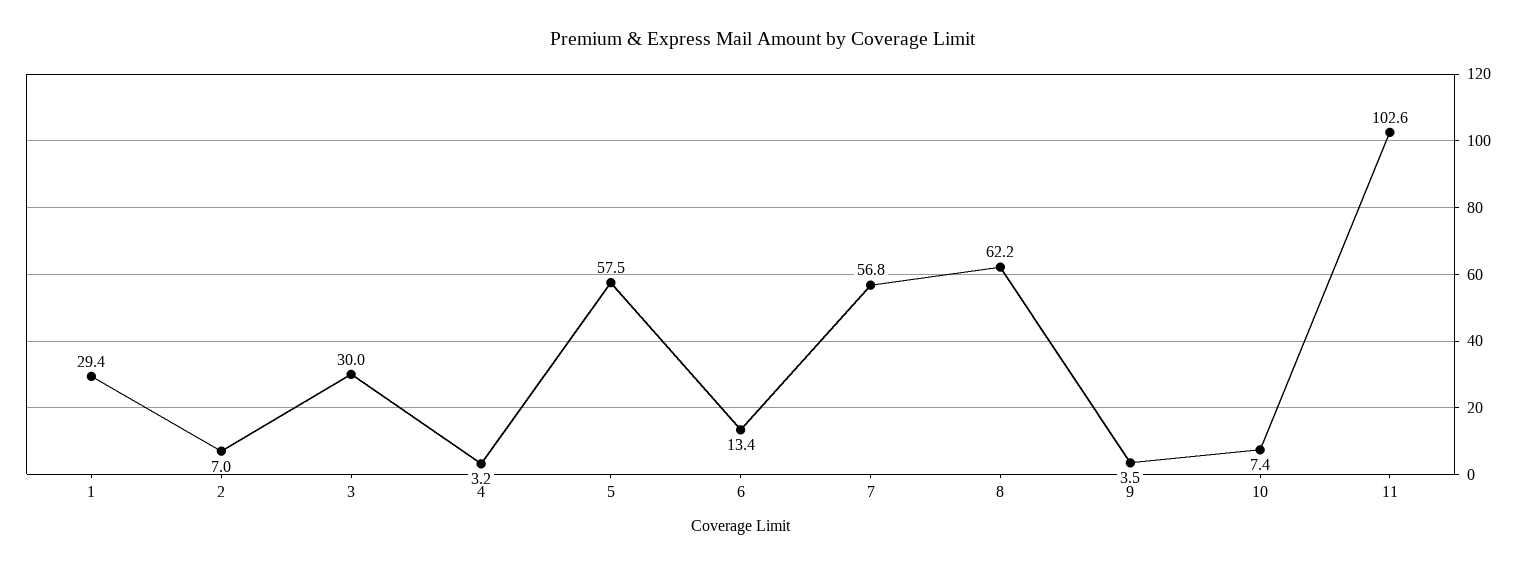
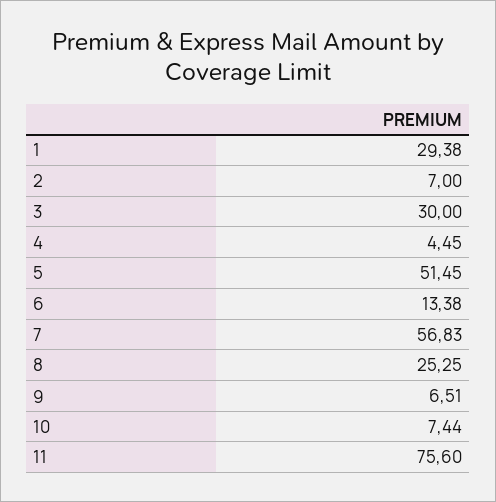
4: 3.2 -> 4.45
5: 57.5 -> 51.45
8: 62.2 -> 25.25
9: 3.5 -> 6.51
11: 102.6 -> 75.6

